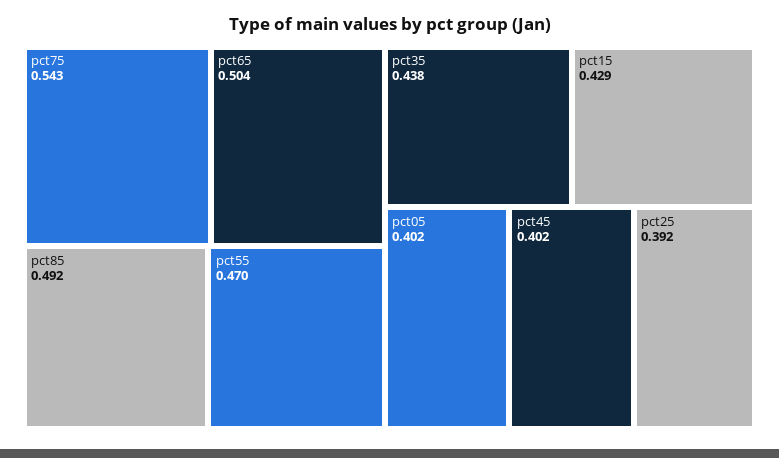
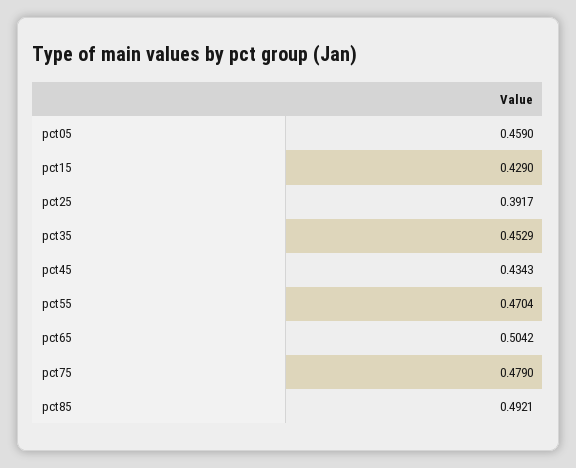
pct75: 0.543 -> 0.479
pct35: 0.438 -> 0.4529
pct05: 0.402 -> 0.459
pct45: 0.402 -> 0.4343

